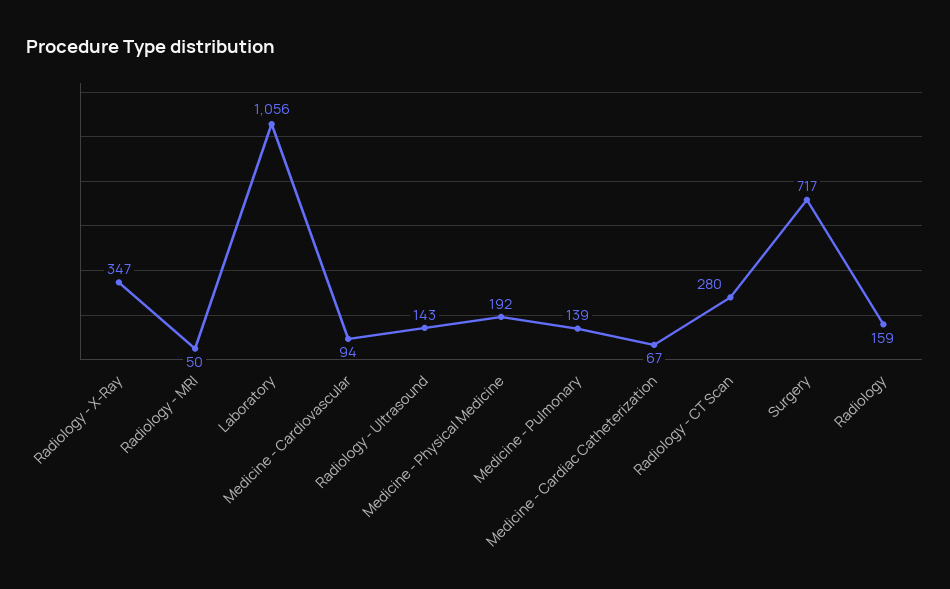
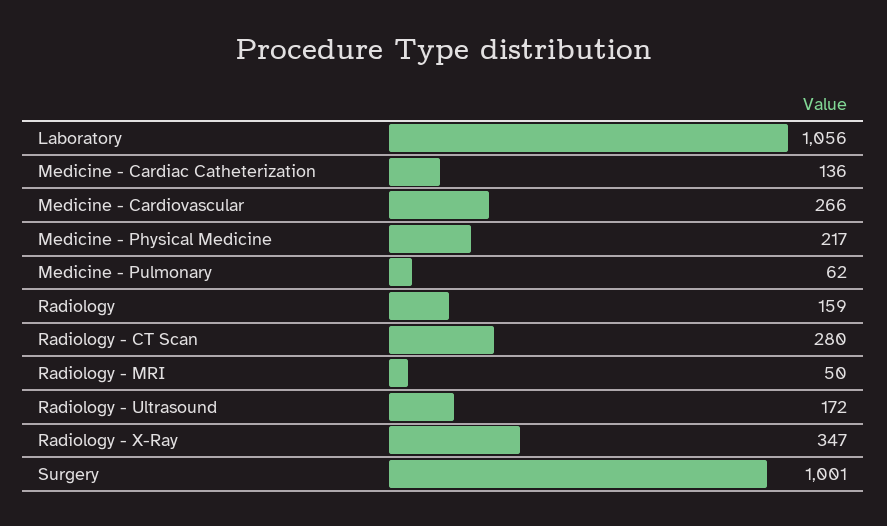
Medicine - Cardiovascular: 94 -> 266
Radiology - Ultrasound: 143 -> 172
Medicine - Physical Medicine: 192 -> 217
Medicine - Pulmonary: 139 -> 62
Medicine - Cardiac Catheterization: 67 -> 136
Surgery: 717 -> 1001

